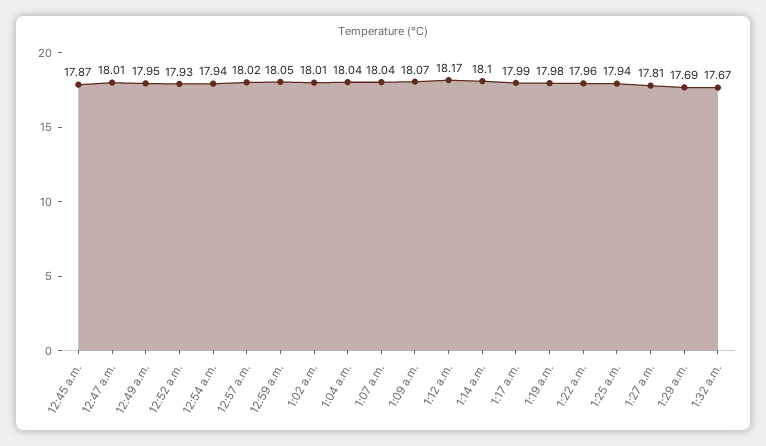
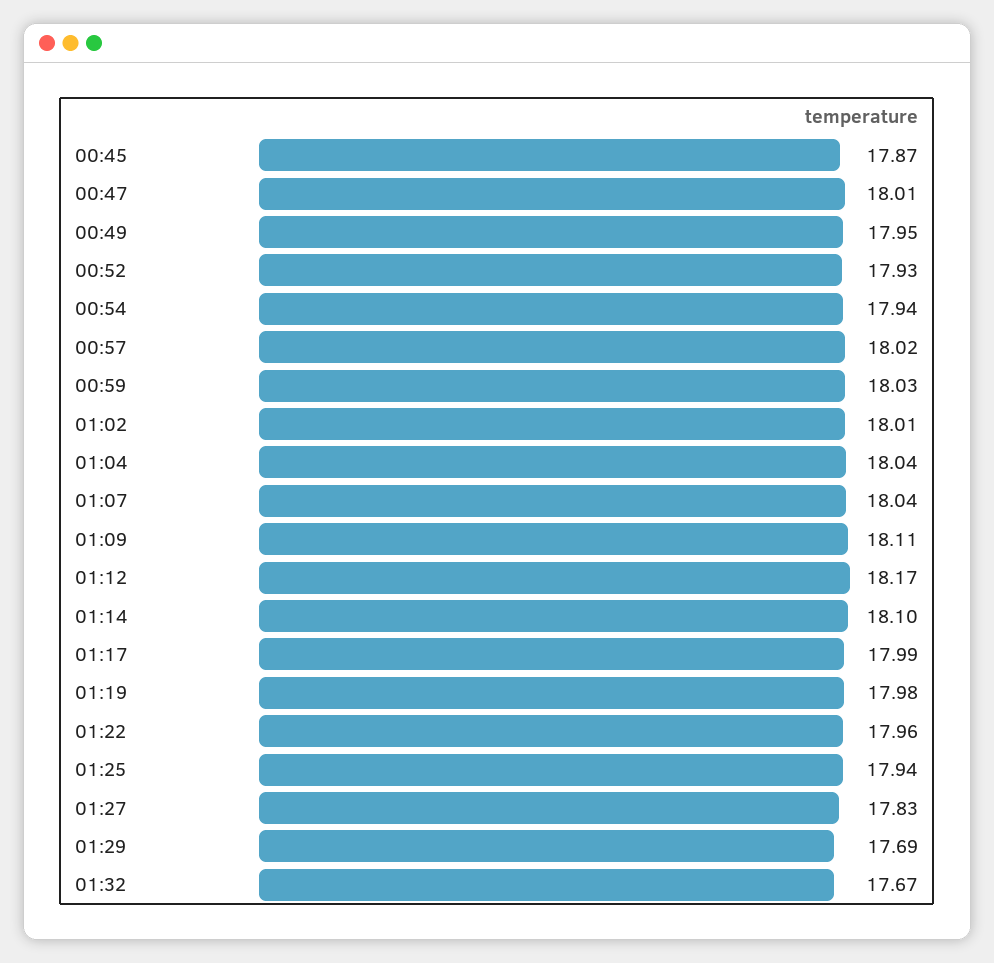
12:59 a.m.: 18.05 -> 18.03
1:09 a.m.: 18.07 -> 18.11
1:27 a.m.: 17.81 -> 17.83

